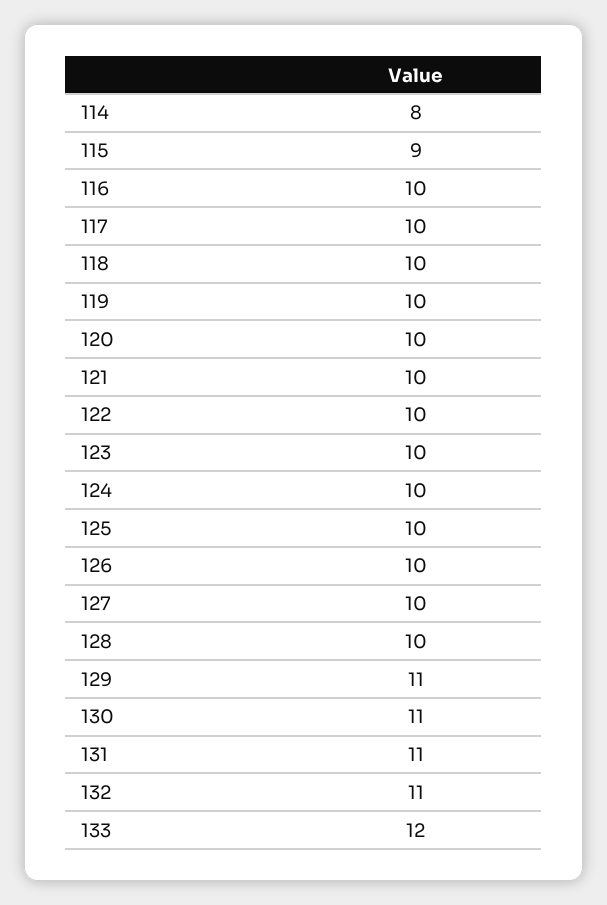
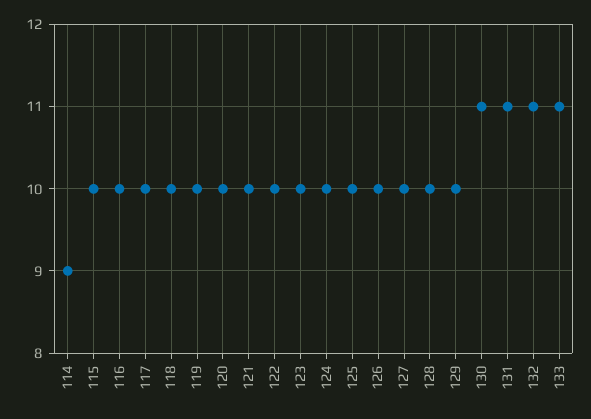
114: 8 -> 9
115: 9 -> 10
129: 11 -> 10
133: 12 -> 11

